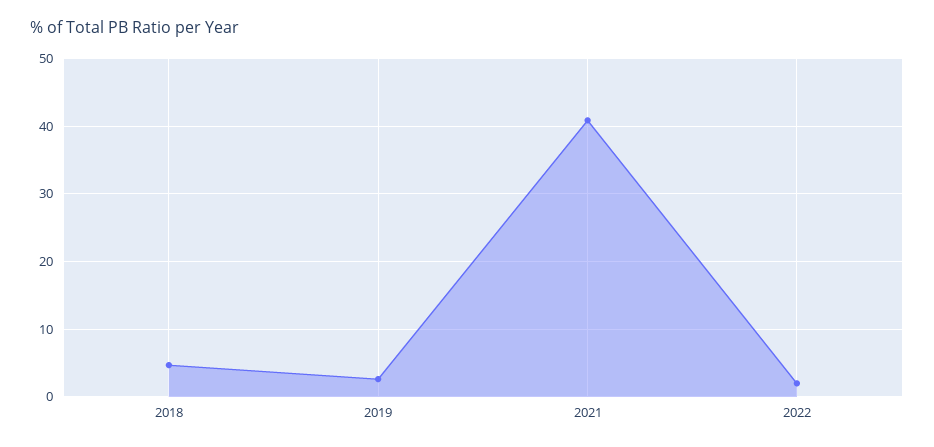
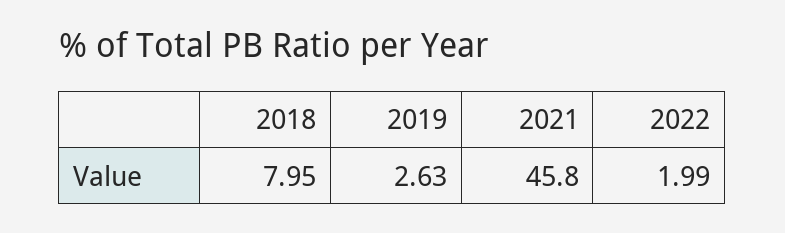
2018: 5 -> 7.95
2021: 41 -> 45.8

